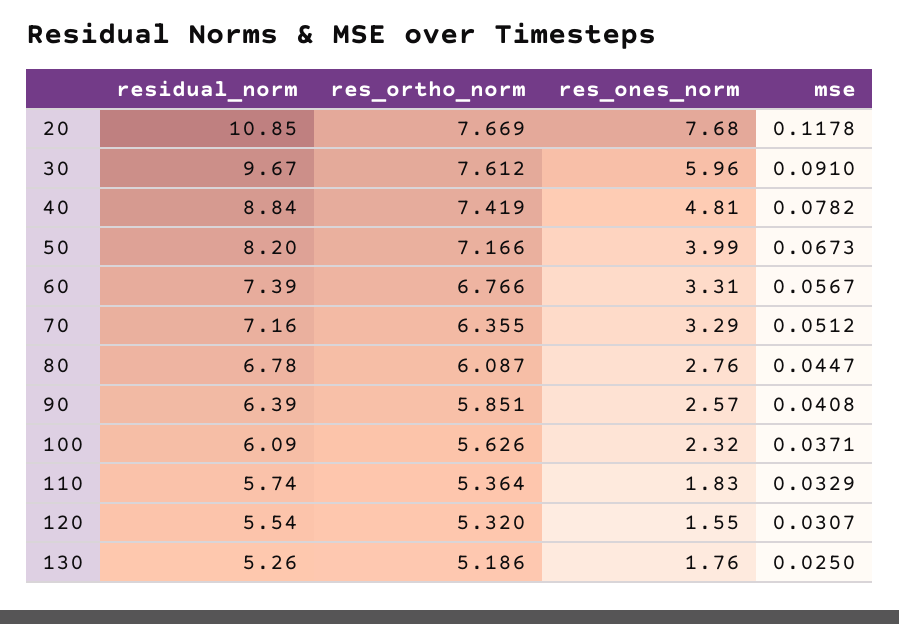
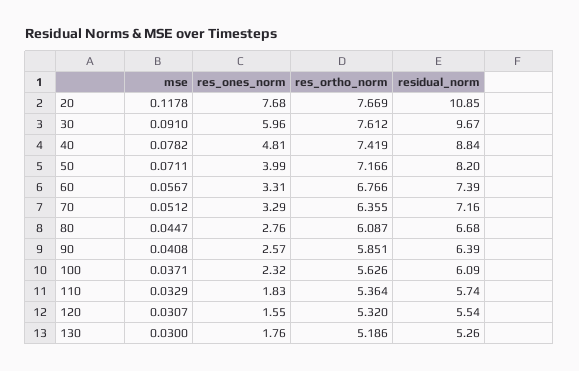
mse, 50: 0.0673 -> 0.0711
residual_norm, 80: 6.78 -> 6.68
mse, 130: 0.025 -> 0.03

